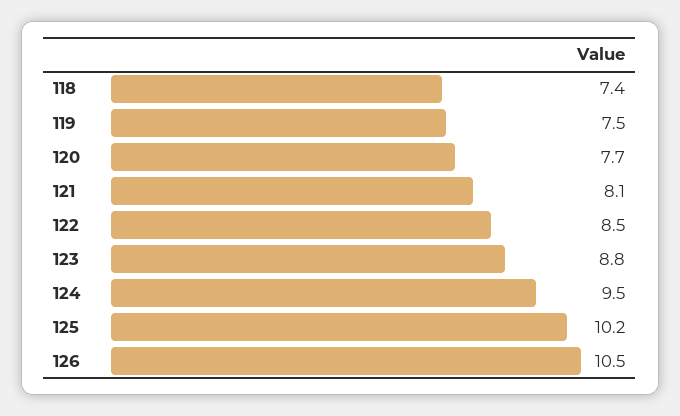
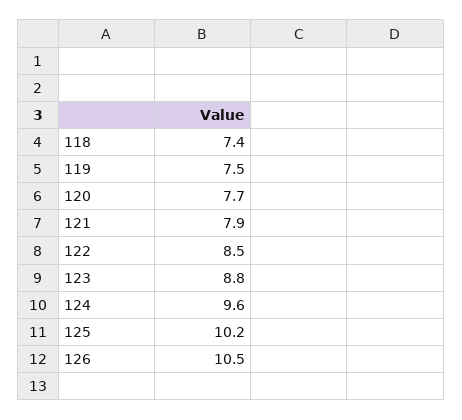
121: 8.1 -> 7.9
124: 9.5 -> 9.6

